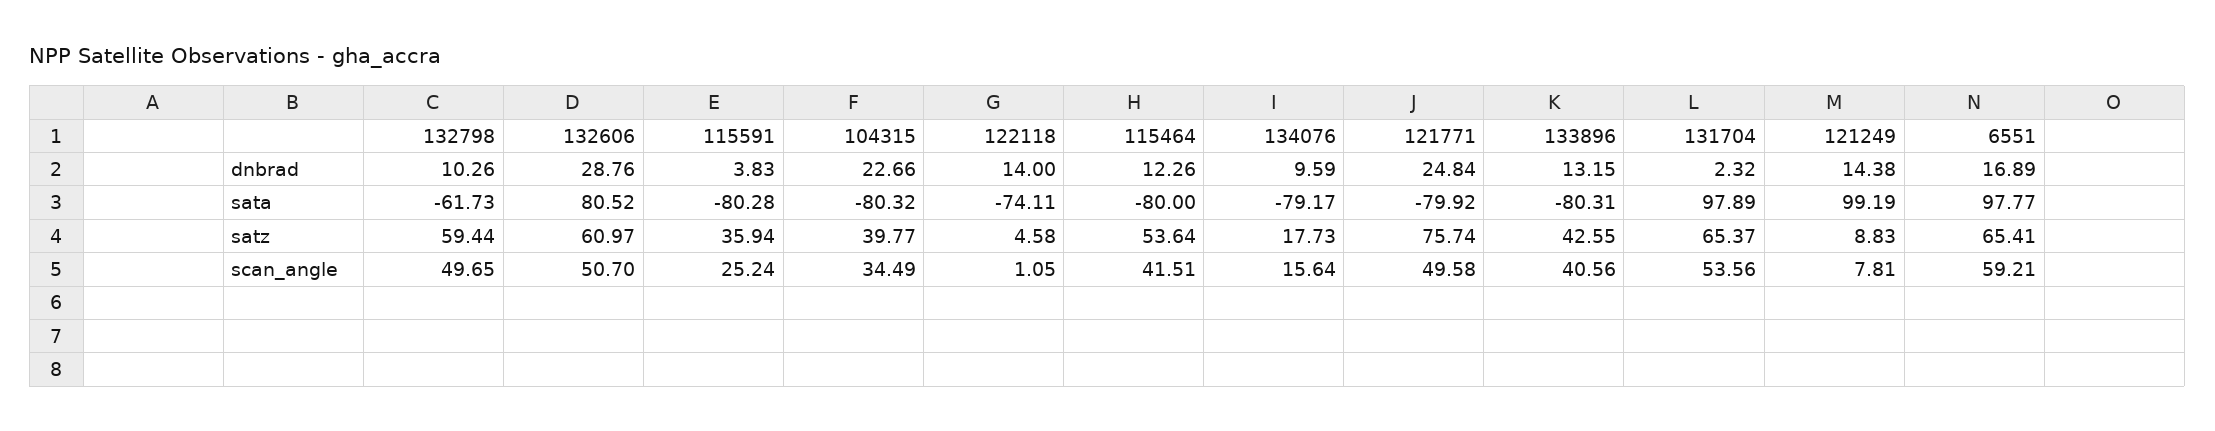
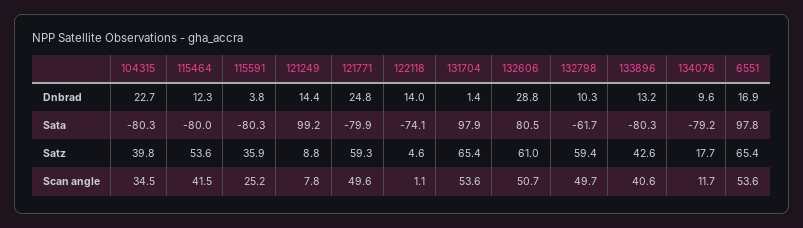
131704, dnbrad: 2.32 -> 1.4
121771, satz: 75.74 -> 59.3
134076, scan_angle: 15.64 -> 11.7
6551, scan_angle: 59.21 -> 53.6

